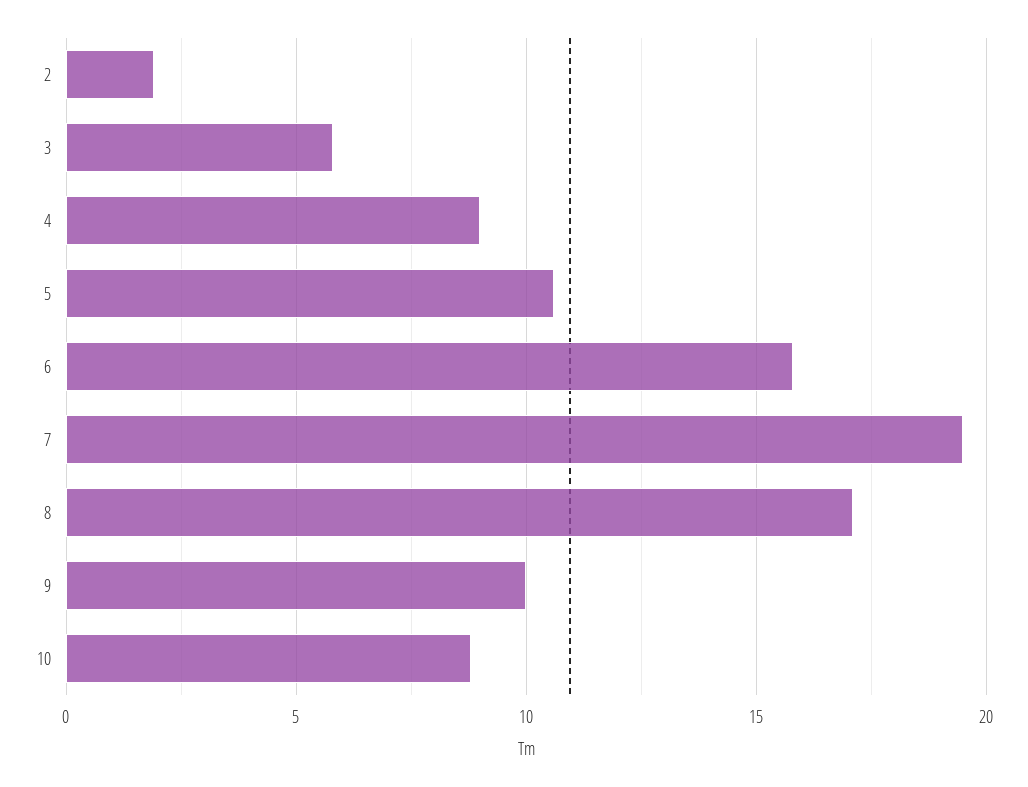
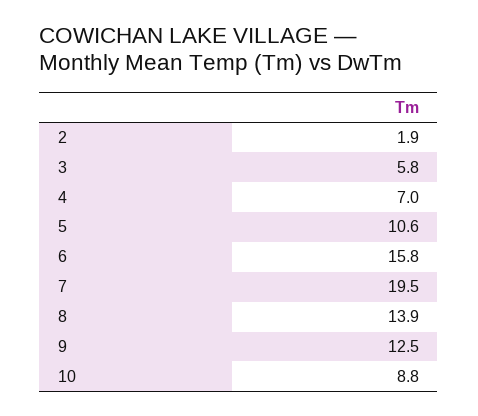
4: 9 -> 7
8: 17 -> 13.9
9: 10 -> 12.5

